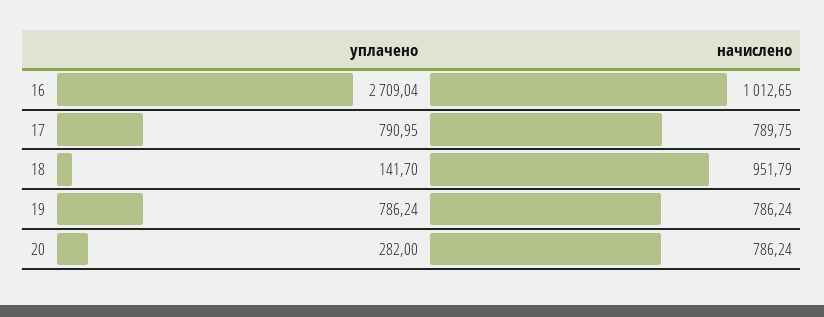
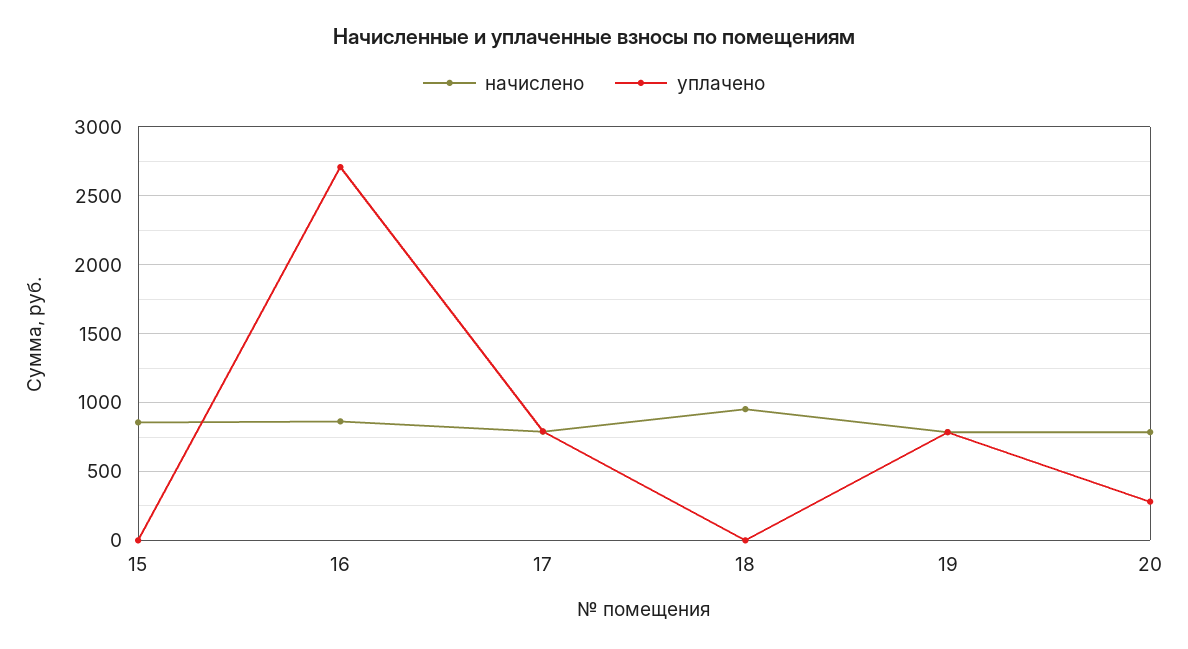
начислено, 16: 1012.65 -> 850
уплачено, 18: 141.7 -> 0
начислено, 15: none -> 850
уплачено, 15: none -> 0

